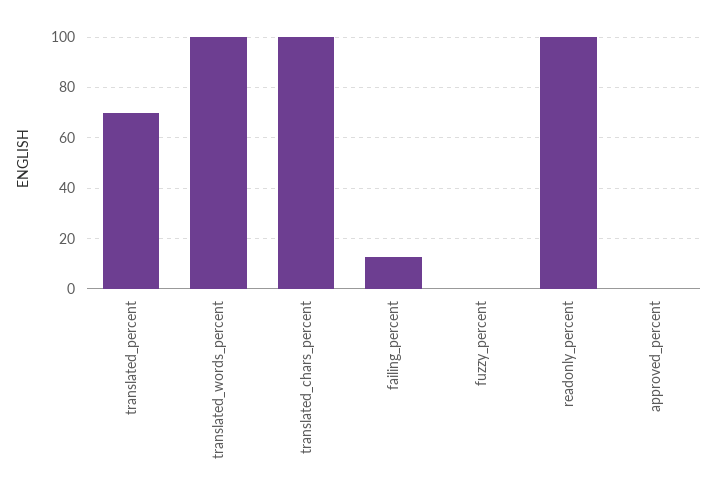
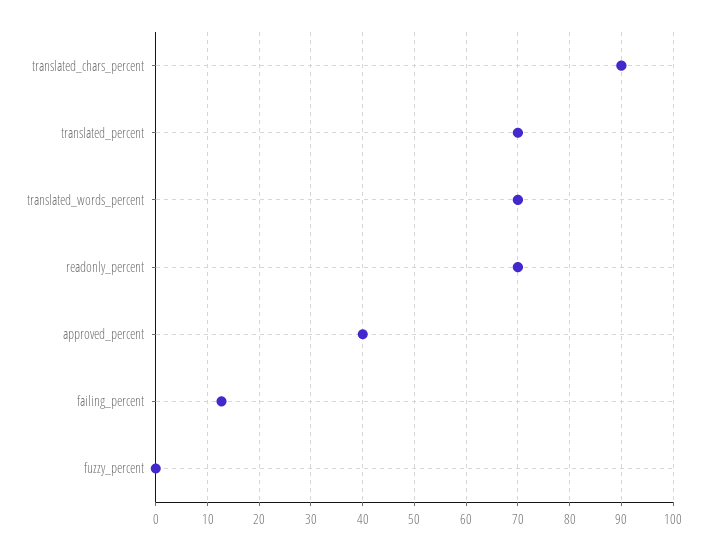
translated_words_percent: 100 -> 70
translated_chars_percent: 100 -> 90
readonly_percent: 100 -> 70
approved_percent: 0 -> 40

